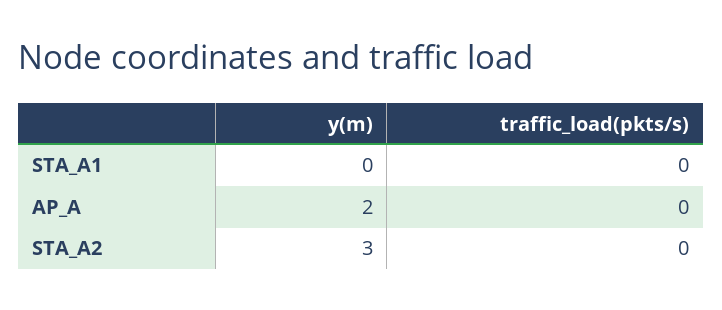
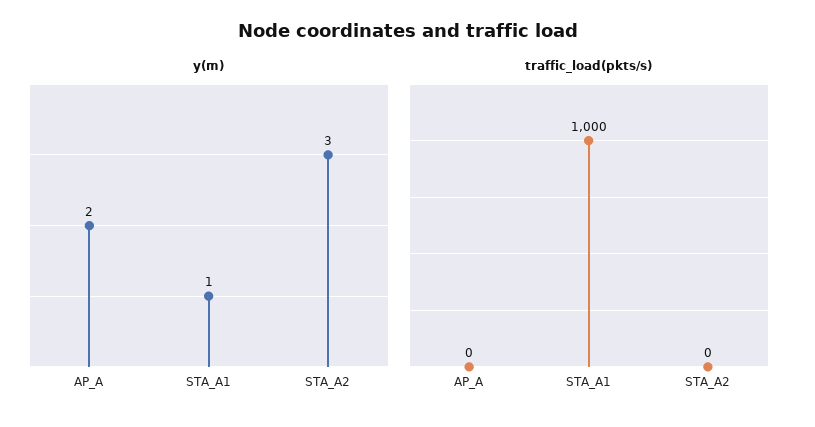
y(m), STA_A1: 0 -> 1
traffic_load(pkts/s), STA_A1: 0 -> 1000

